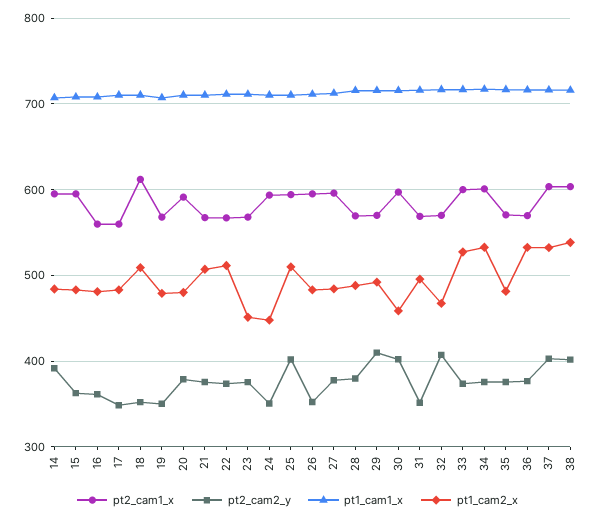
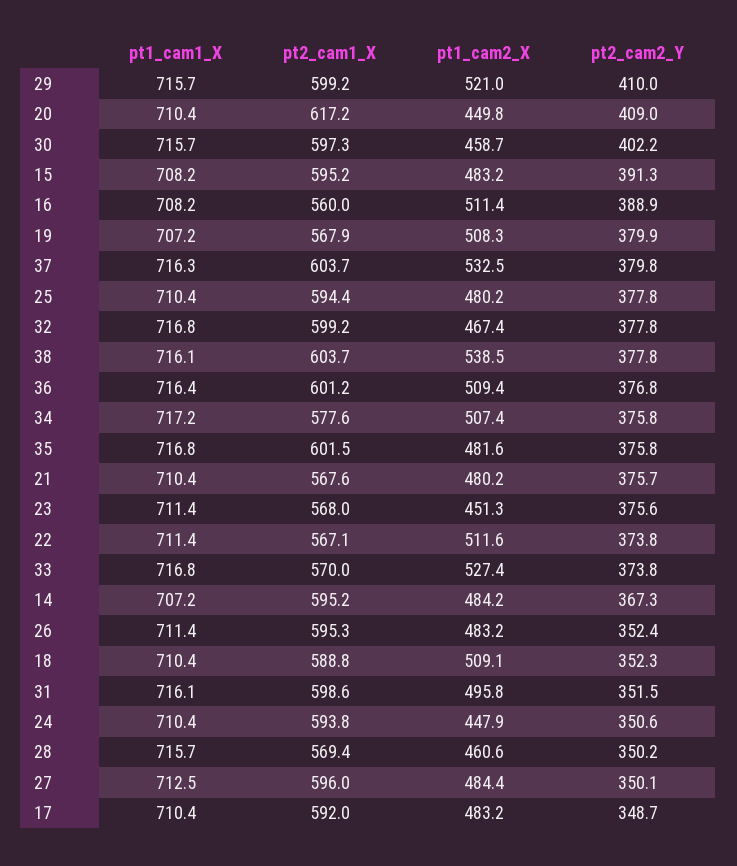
pt2_cam2_y, 14: 390 -> 367.3
pt2_cam2_y, 15: 360 -> 391.3
pt2_cam2_y, 16: 360 -> 388.9
pt1_cam2_x, 16: 480 -> 511.4
pt2_cam1_x, 17: 560 -> 592
pt2_cam1_x, 18: 610 -> 588.8
pt2_cam2_y, 19: 350 -> 379.9
pt1_cam2_x, 19: 480 -> 508.3
pt2_cam1_x, 20: 590 -> 617.2
pt2_cam2_y, 20: 380 -> 409
pt1_cam2_x, 20: 480 -> 449.8
pt1_cam2_x, 21: 510 -> 480.2
pt2_cam2_y, 25: 400 -> 377.8
pt1_cam2_x, 25: 510 -> 480.2
pt2_cam2_y, 27: 380 -> 350.1
pt2_cam2_y, 28: 380 -> 350.2
pt1_cam2_x, 28: 490 -> 460.6
pt2_cam1_x, 29: 570 -> 599.2
pt1_cam2_x, 29: 490 -> 521
pt2_cam1_x, 31: 570 -> 598.6
pt2_cam1_x, 32: 570 -> 599.2
pt2_cam2_y, 32: 410 -> 377.8
pt2_cam1_x, 33: 600 -> 570
pt2_cam1_x, 34: 600 -> 577.6
pt1_cam2_x, 34: 530 -> 507.4
pt2_cam1_x, 35: 570 -> 601.5
pt2_cam1_x, 36: 570 -> 601.2
pt1_cam2_x, 36: 530 -> 509.4
pt2_cam2_y, 37: 400 -> 379.8
pt2_cam2_y, 38: 400 -> 377.8

